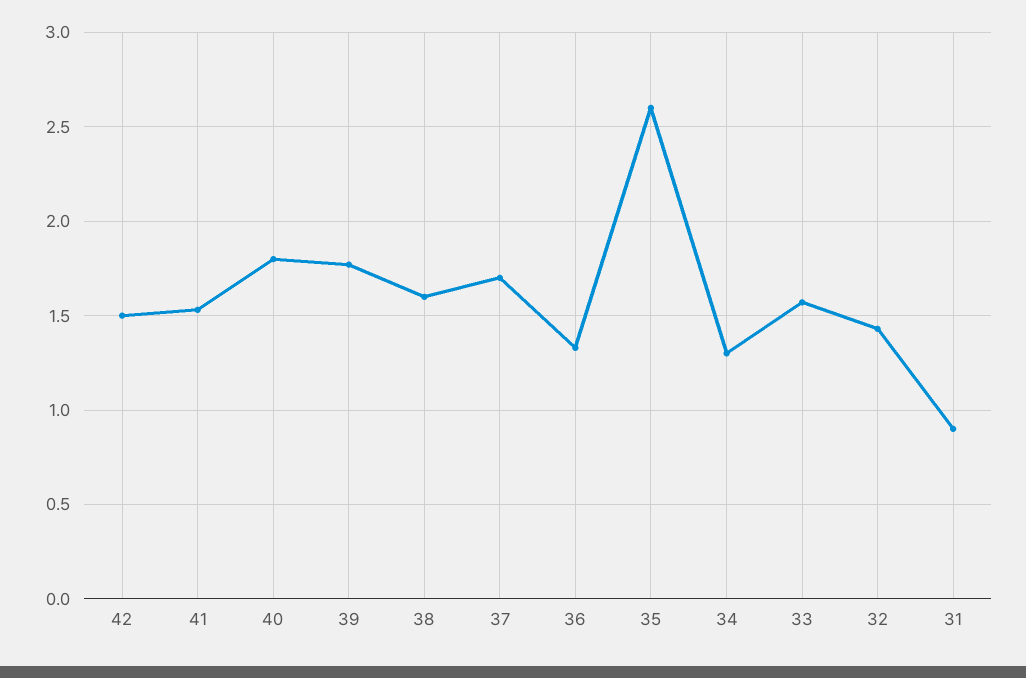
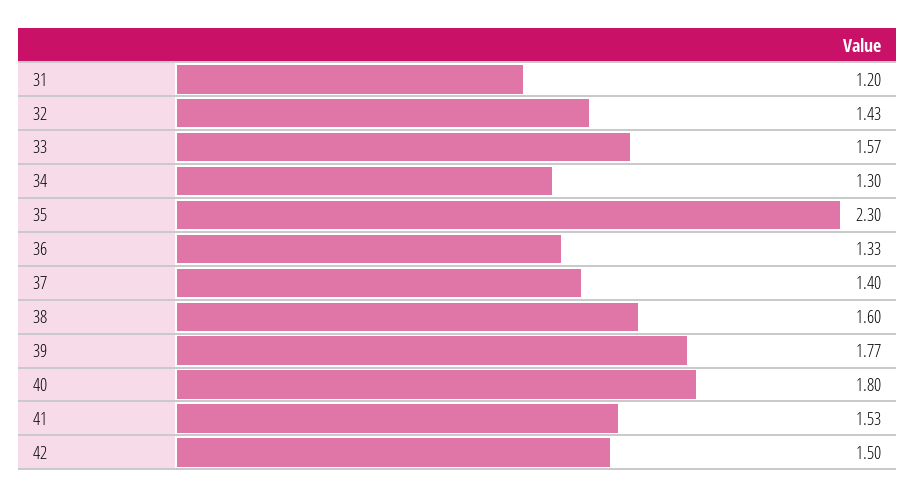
37: 1.7 -> 1.4
35: 2.6 -> 2.3
31: 0.9 -> 1.2

